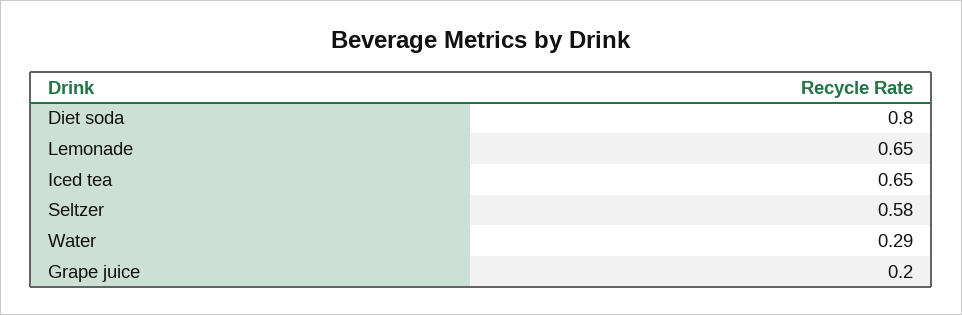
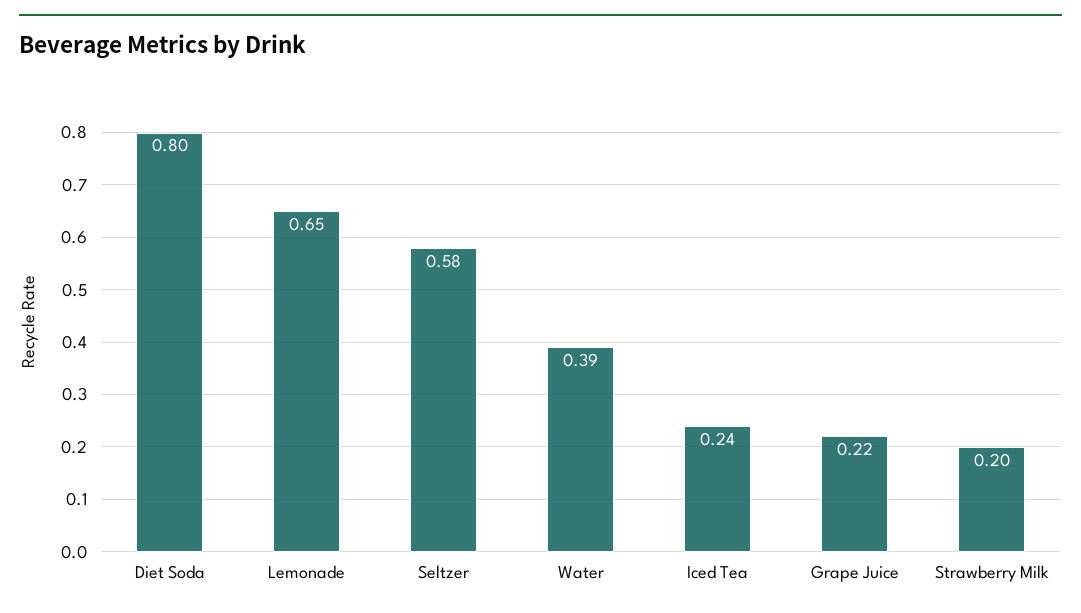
Iced tea: 0.65 -> 0.24
Water: 0.29 -> 0.39
Grape juice: 0.2 -> 0.22
Strawberry Milk: none -> 0.2

